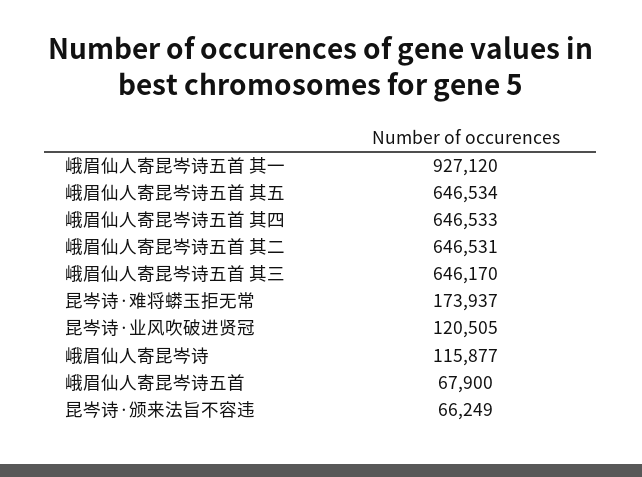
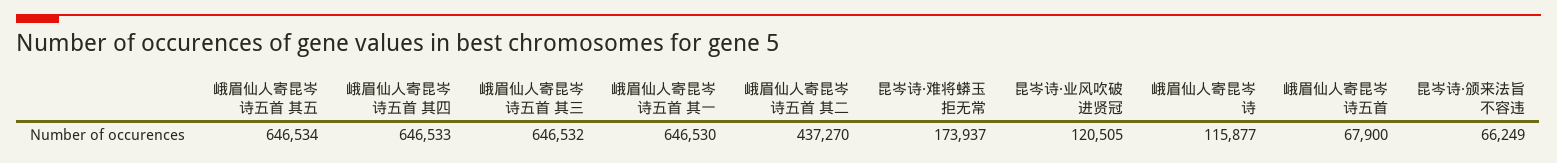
峨眉仙人寄昆岑诗五首 其一: 927120 -> 646530
峨眉仙人寄昆岑诗五首 其二: 646531 -> 437270
峨眉仙人寄昆岑诗五首 其三: 646170 -> 646532

